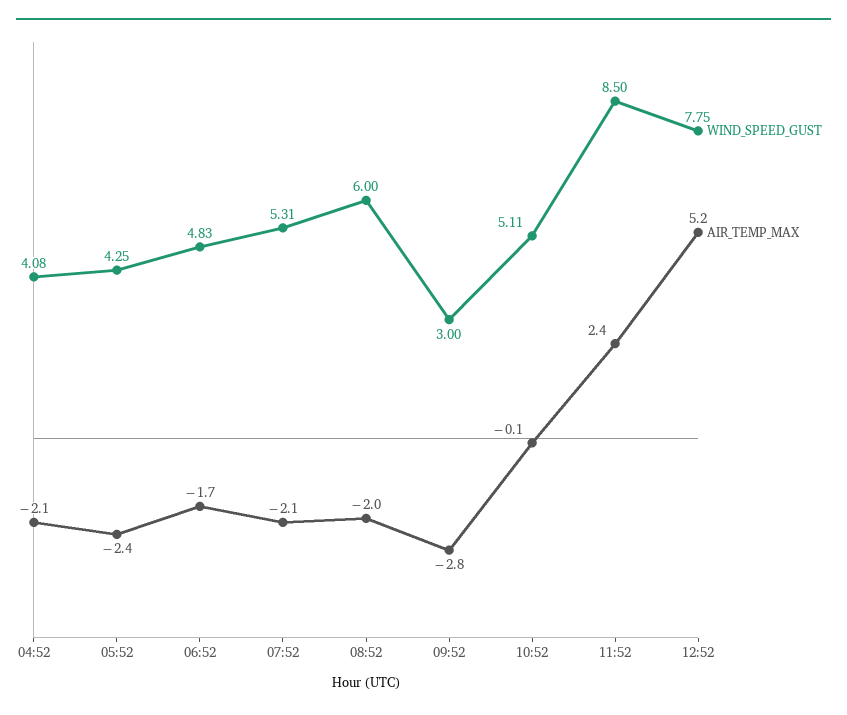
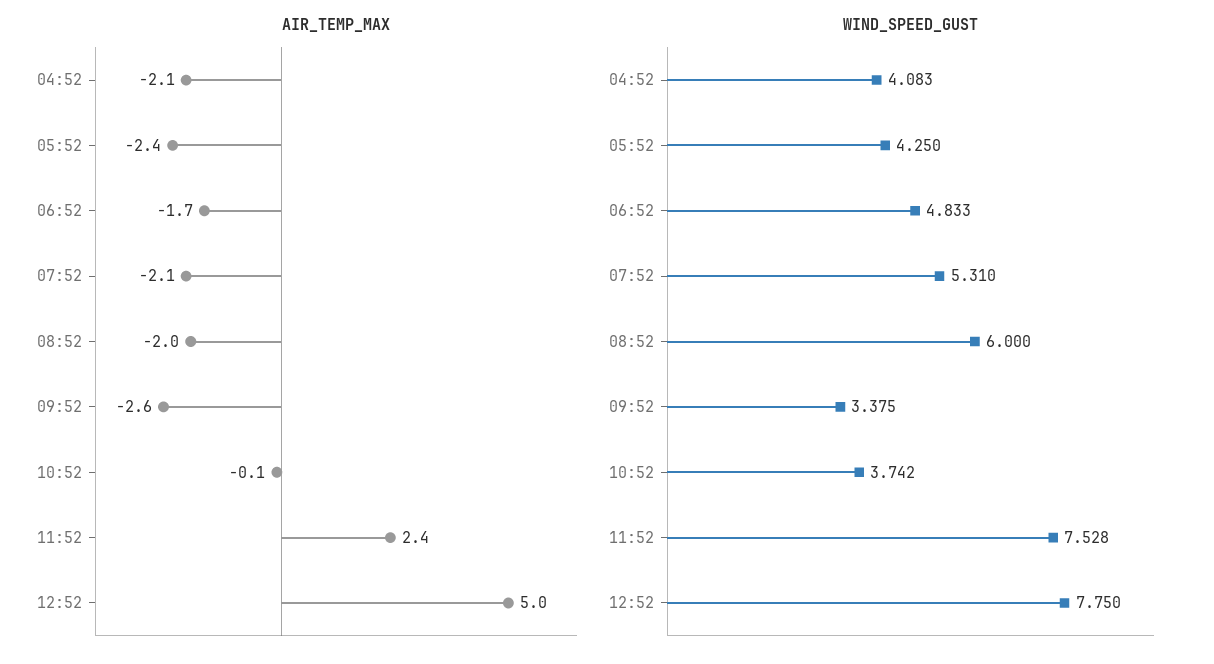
WIND_SPEED_GUST, 09:52: 3 -> 3.375
AIR_TEMP_MAX, 09:52: -2.8 -> -2.6
WIND_SPEED_GUST, 10:52: 5.11 -> 3.742
WIND_SPEED_GUST, 11:52: 8.5 -> 7.528
AIR_TEMP_MAX, 12:52: 5.2 -> 5

